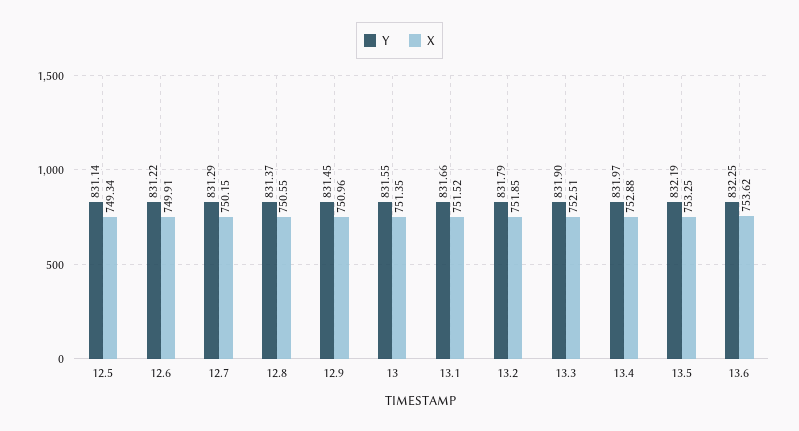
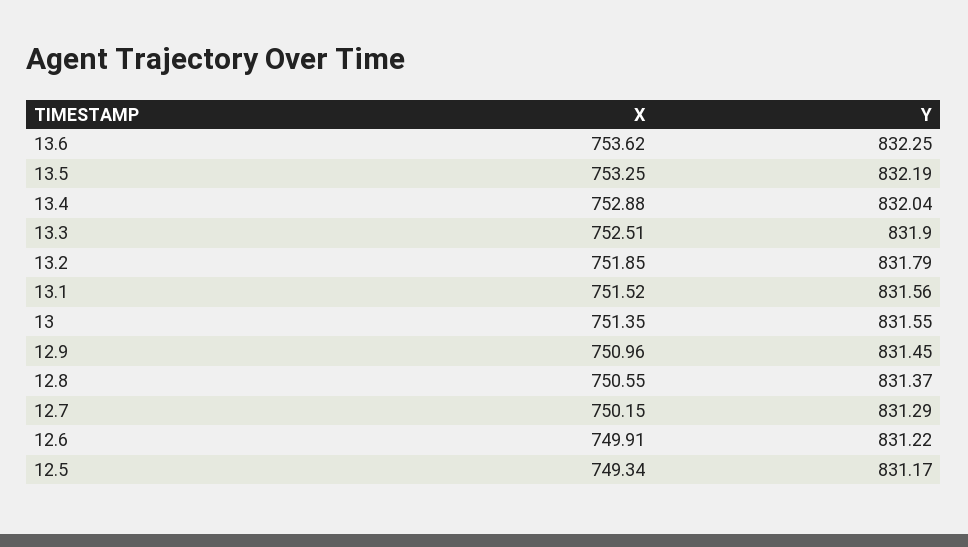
Y, 12.5: 831.14 -> 831.17
Y, 13.1: 831.66 -> 831.56
Y, 13.4: 831.97 -> 832.04

